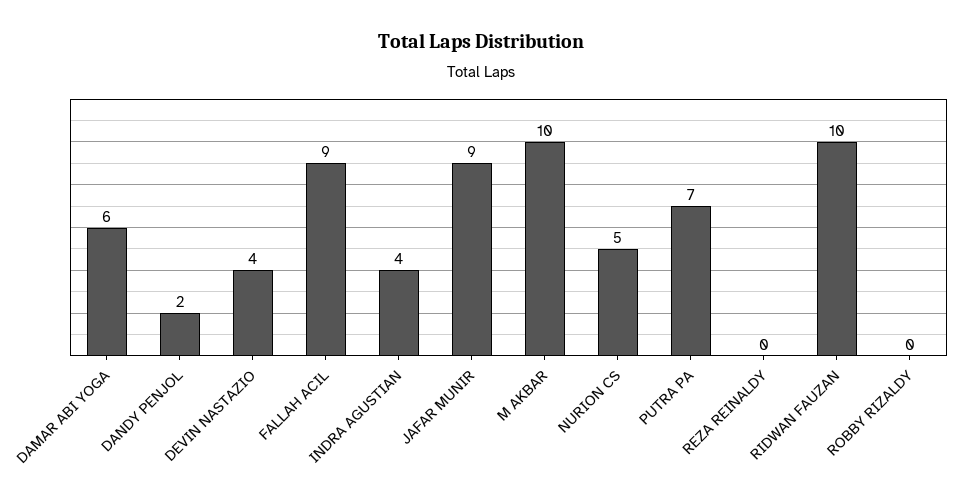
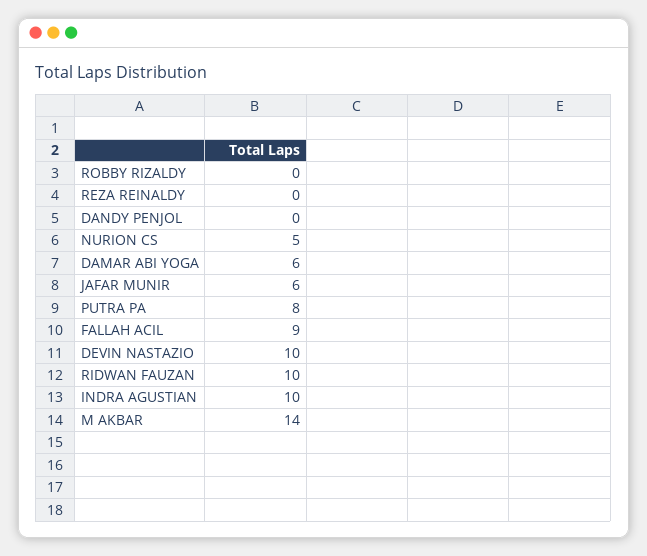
DANDY PENJOL: 2 -> 0
DEVIN NASTAZIO: 4 -> 10
INDRA AGUSTIAN: 4 -> 10
JAFAR MUNIR: 9 -> 6
M AKBAR: 10 -> 14
PUTRA PA: 7 -> 8

